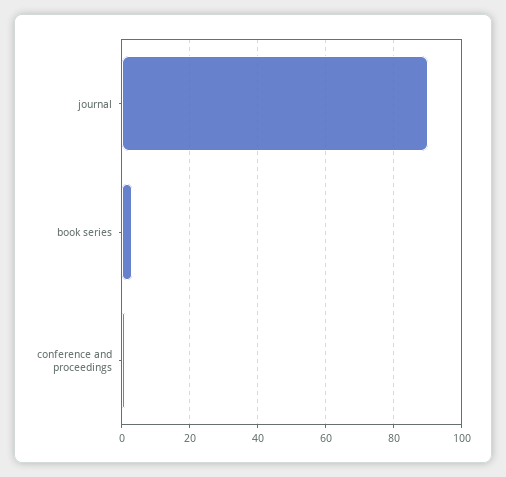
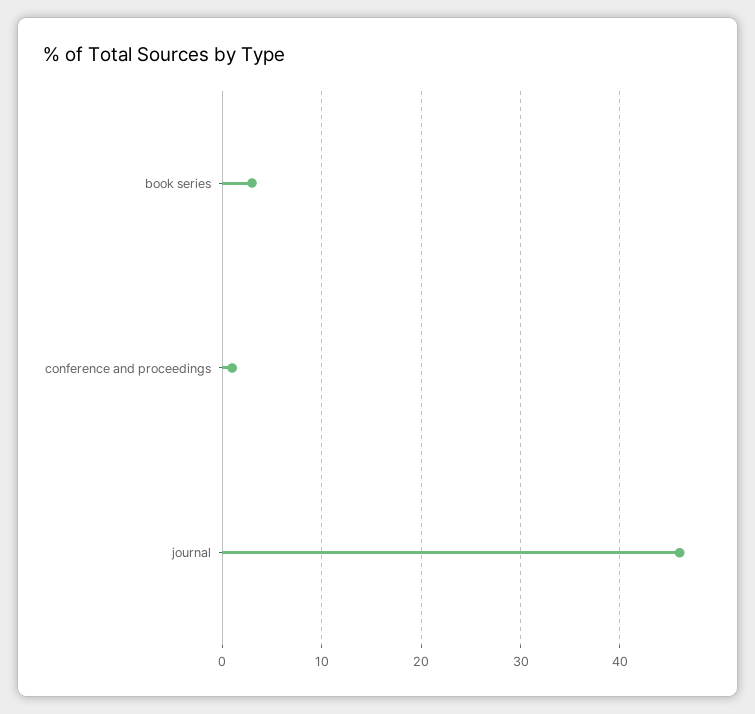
journal: 90 -> 46

